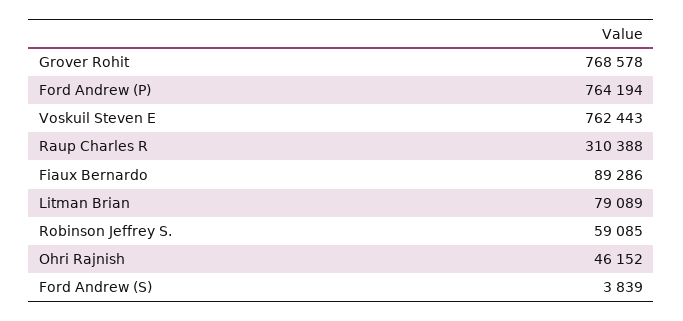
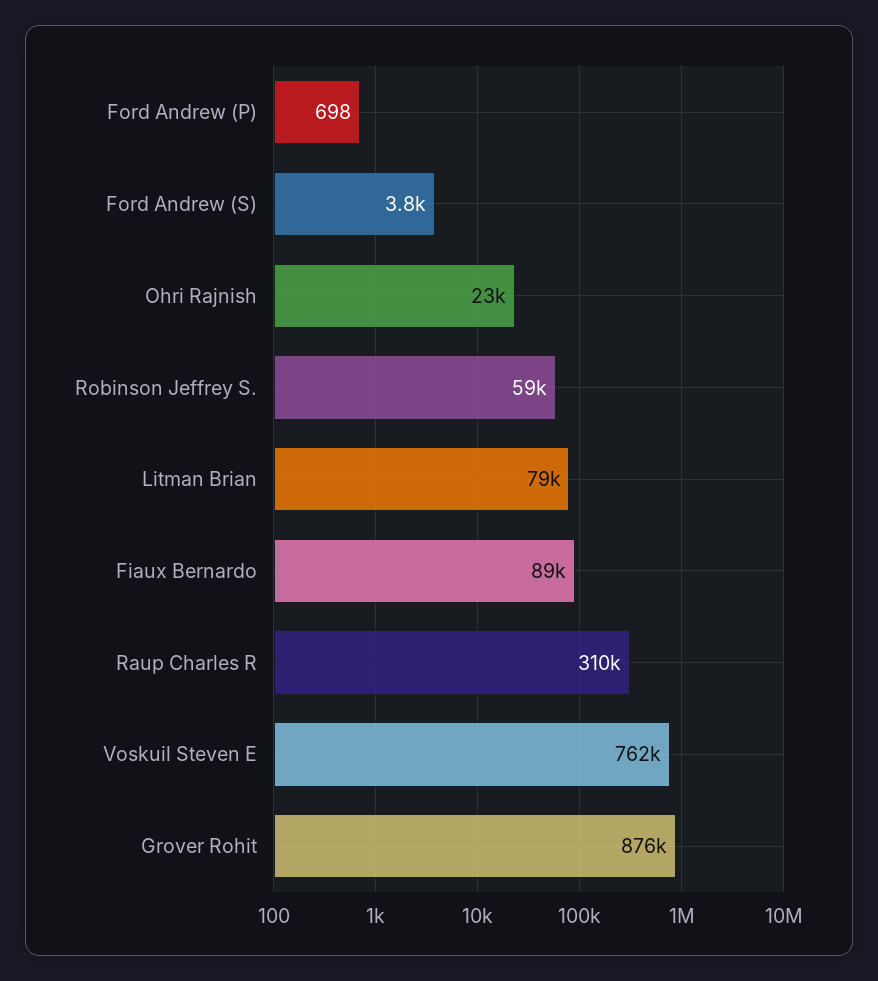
Grover Rohit: 768578 -> 876000
Ford Andrew (P): 764194 -> 698
Ohri Rajnish: 46152 -> 23000

